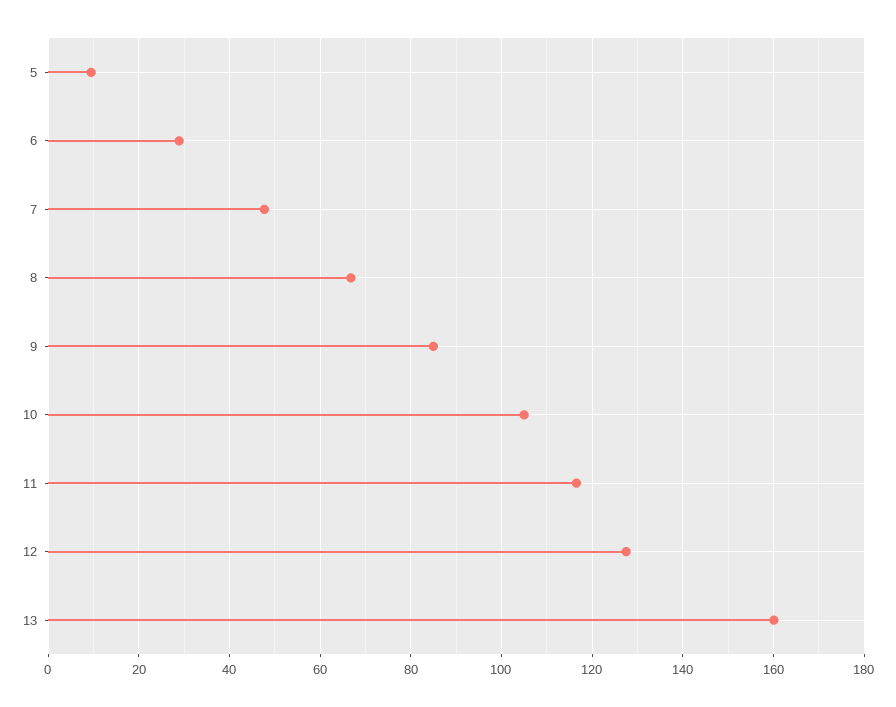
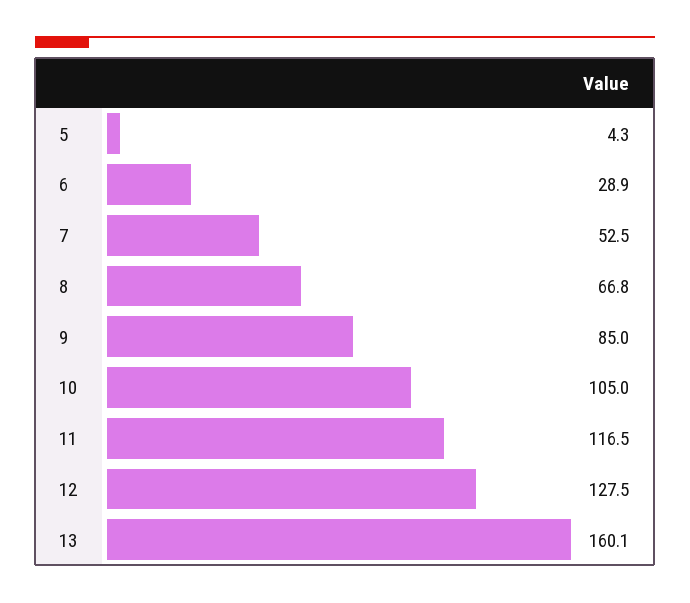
5: 10 -> 4.3
7: 48 -> 52.5

